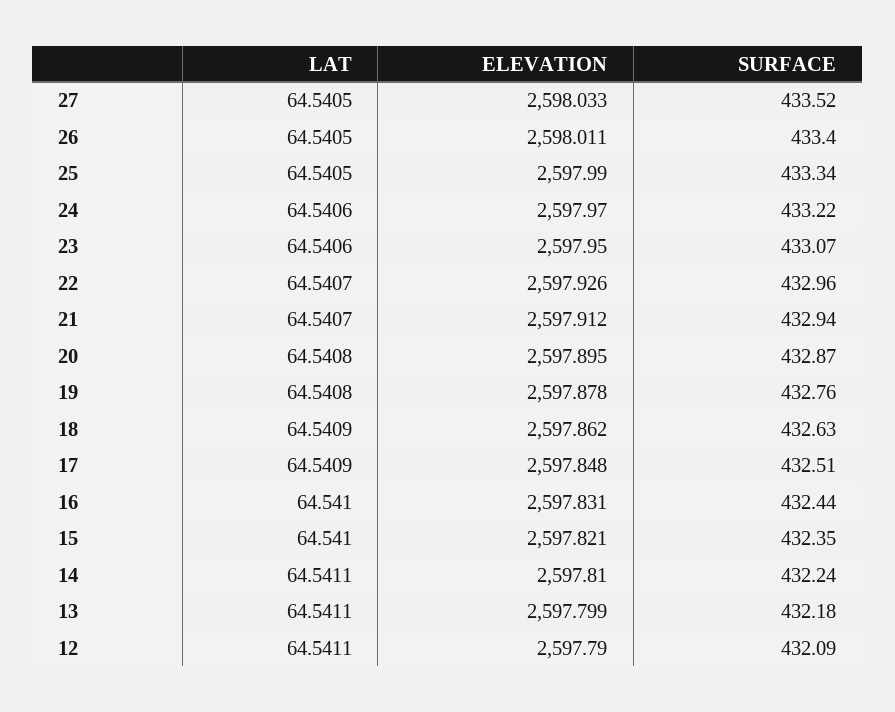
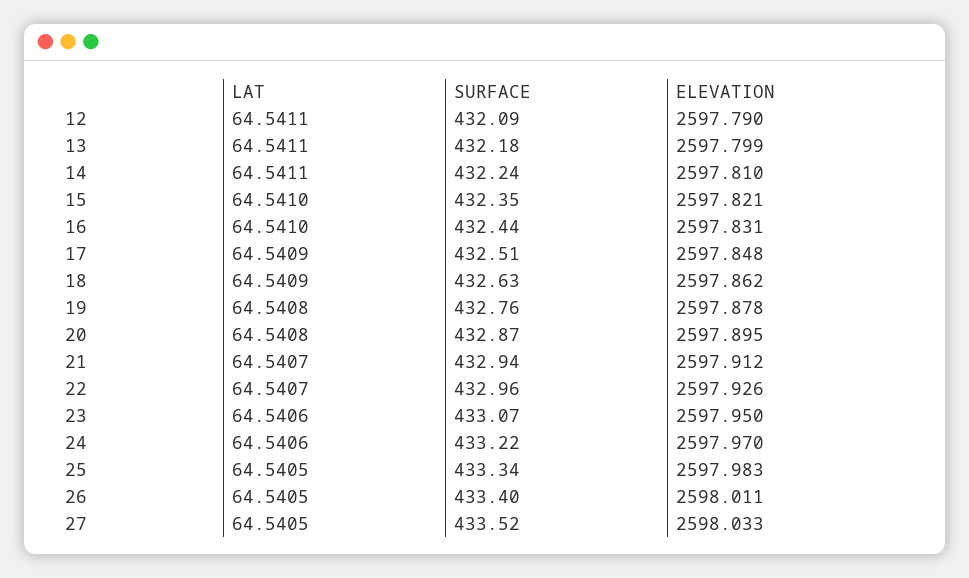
ELEVATION, 25: 2597.99 -> 2597.983

